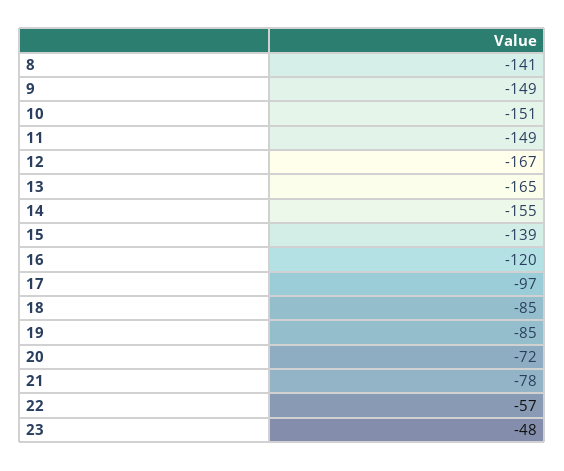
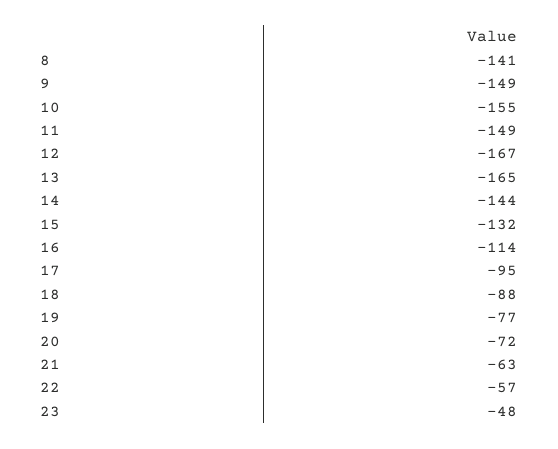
10: -151 -> -155
14: -155 -> -144
15: -139 -> -132
16: -120 -> -114
17: -97 -> -95
18: -85 -> -88
19: -85 -> -77
21: -78 -> -63

